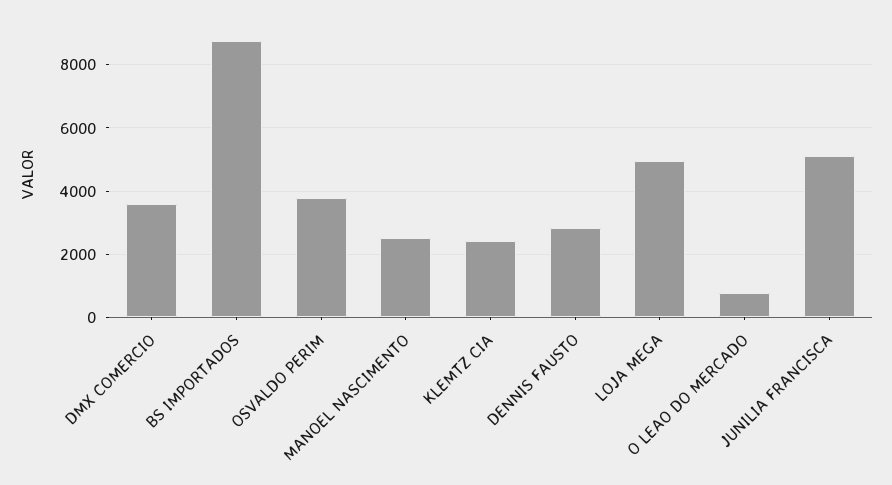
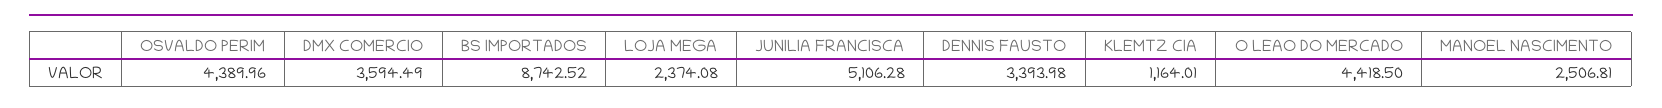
OSVALDO PERIM: 3800 -> 4389.96
KLEMTZ CIA: 2400 -> 1164.01
DENNIS FAUSTO: 2800 -> 3393.98
LOJA MEGA: 5000 -> 2374.08
O LEAO DO MERCADO: 800 -> 4418.5

